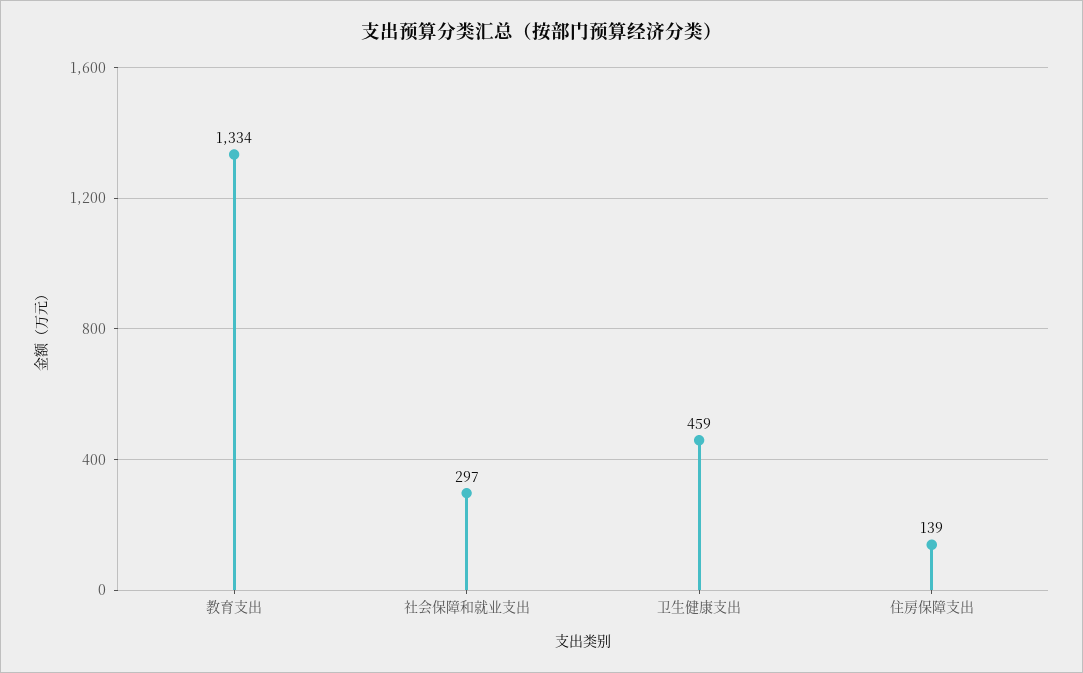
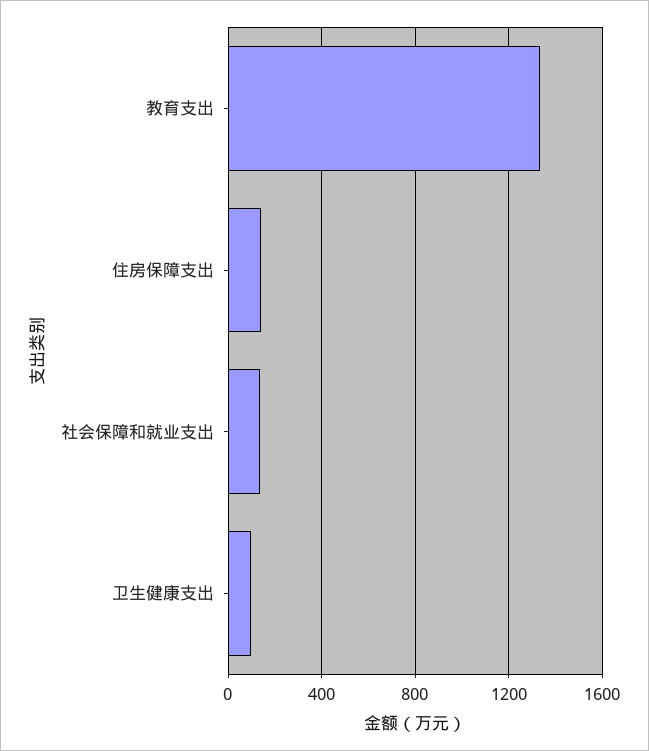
社会保障和就业支出: 297 -> 150
卫生健康支出: 459 -> 100

